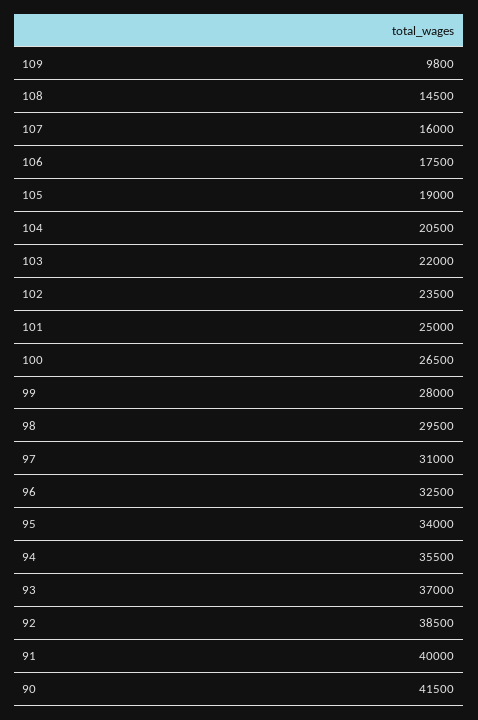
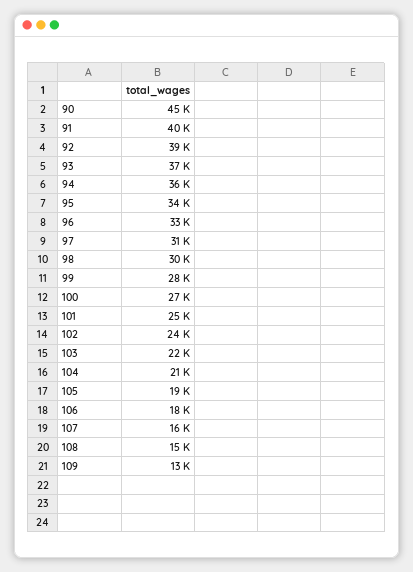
109: 9800 -> 13000
90: 41500 -> 45000

